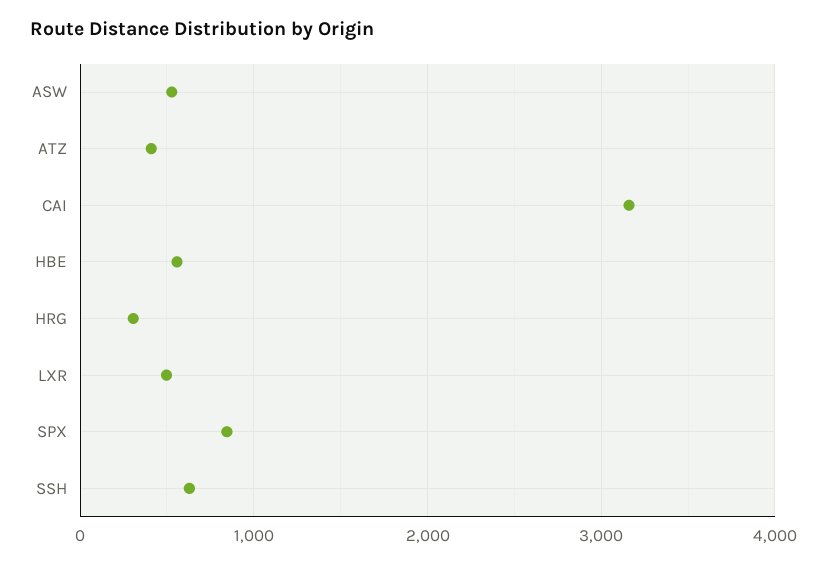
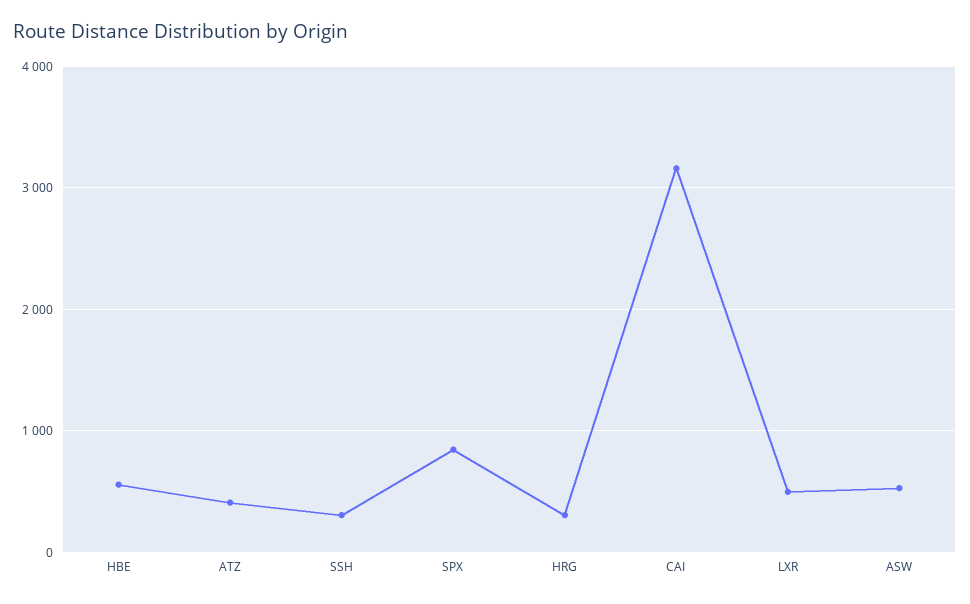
SSH: 600 -> 300

